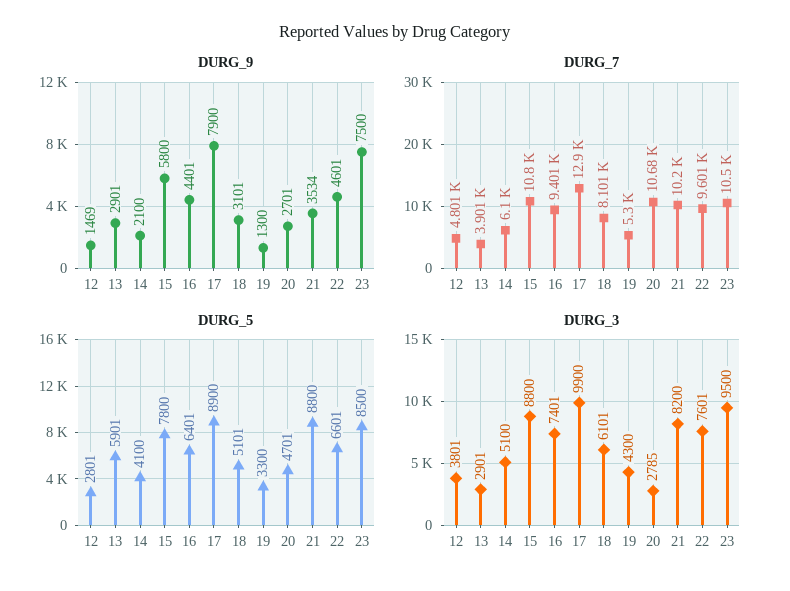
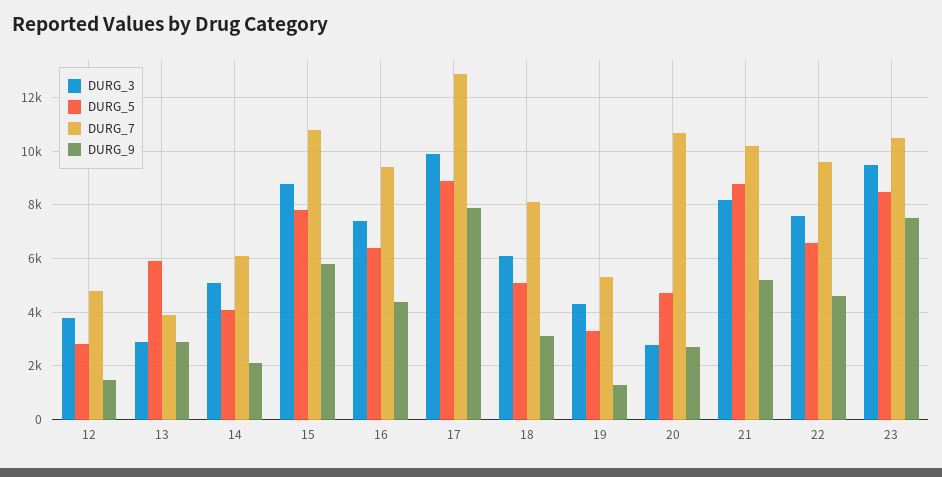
DURG_9, 21: 3534 -> 5250

